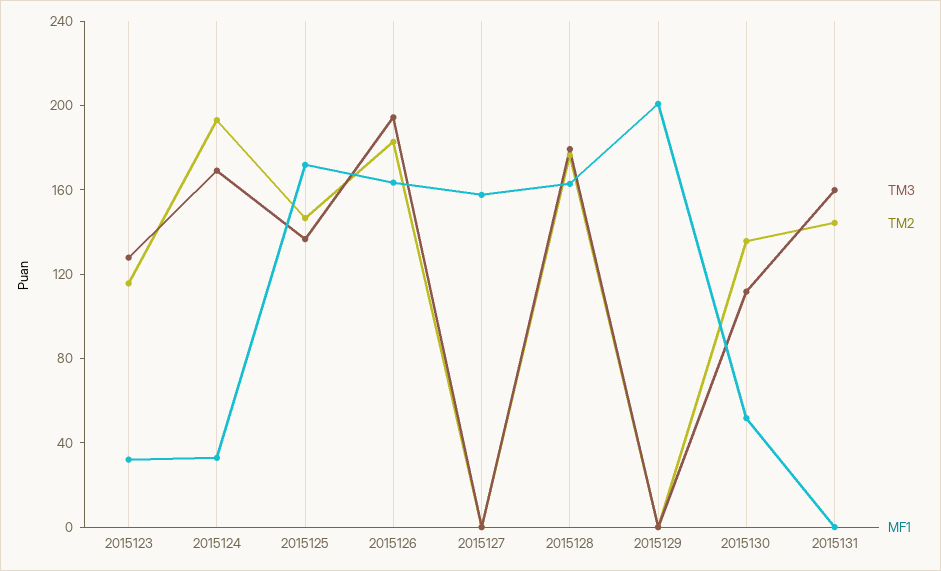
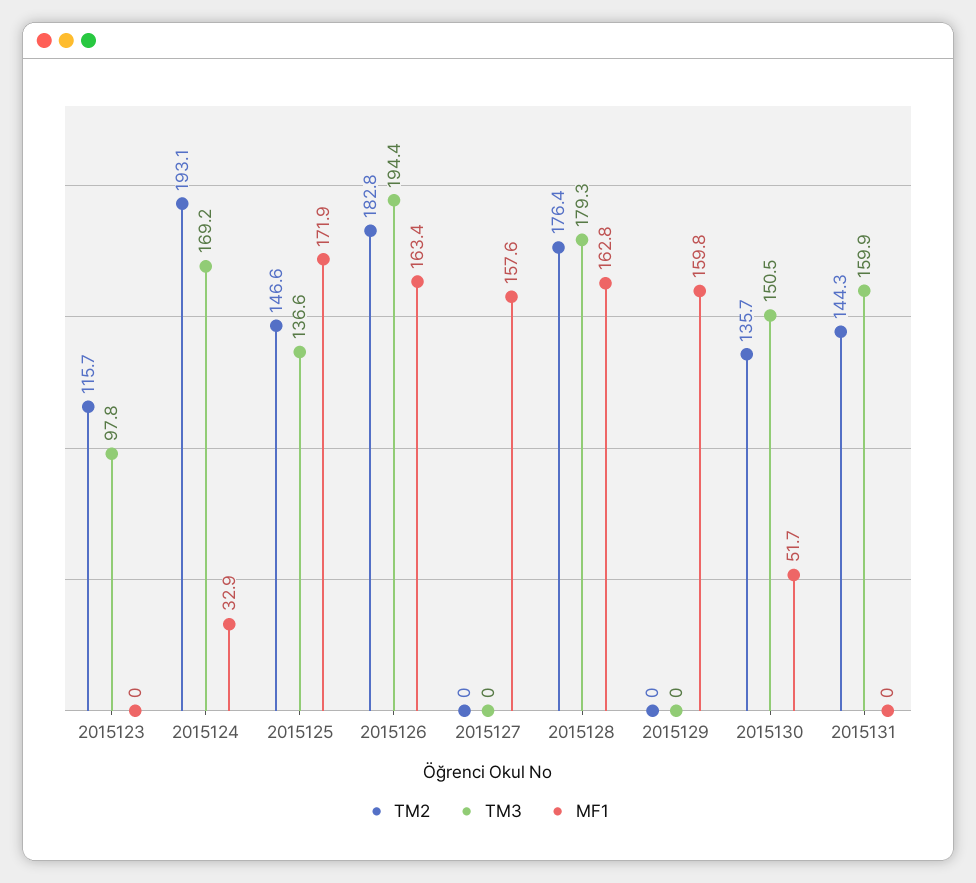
TM3, 2015123: 130 -> 97.8
MF1, 2015123: 30 -> 0
MF1, 2015129: 200 -> 159.8
TM3, 2015130: 110 -> 150.5

